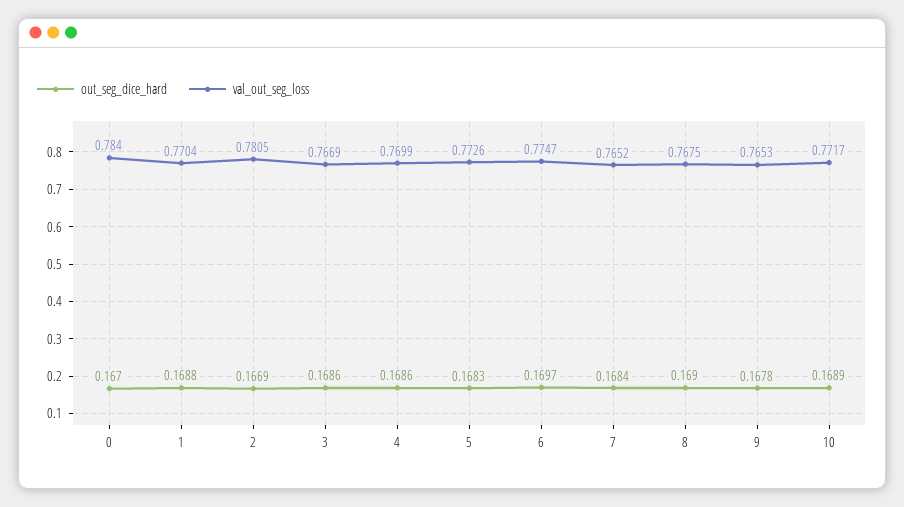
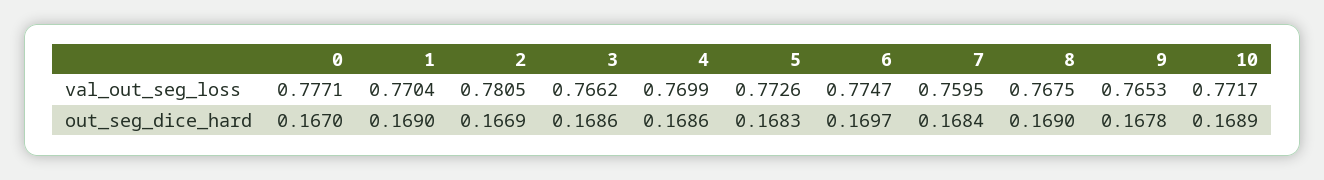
val_out_seg_loss, 0: 0.784 -> 0.7771
out_seg_dice_hard, 1: 0.1688 -> 0.169
val_out_seg_loss, 3: 0.7669 -> 0.7662
val_out_seg_loss, 7: 0.7652 -> 0.7595

